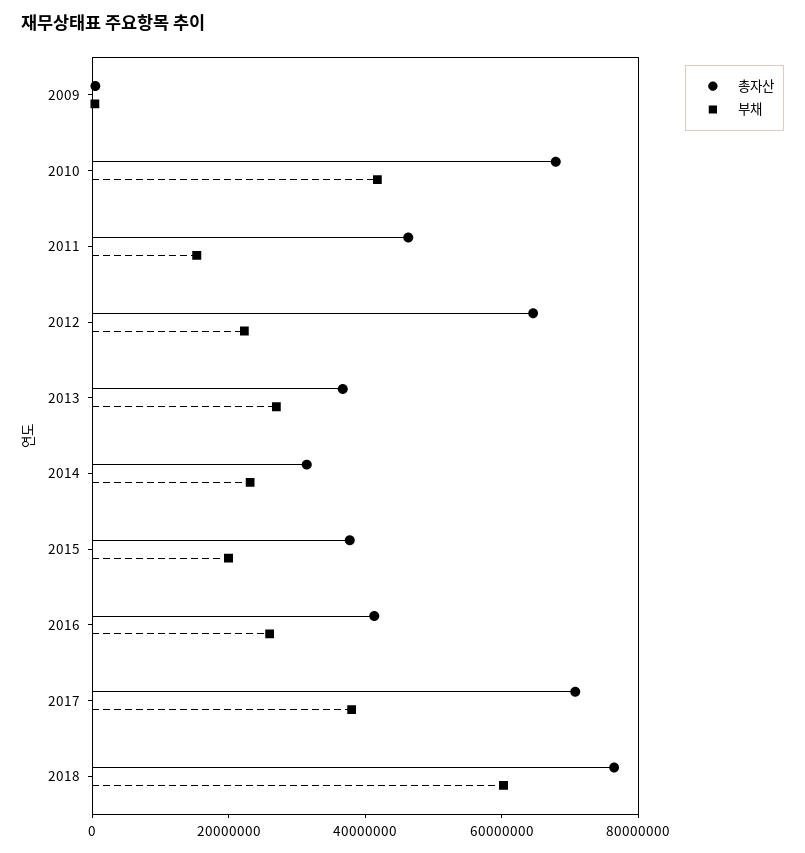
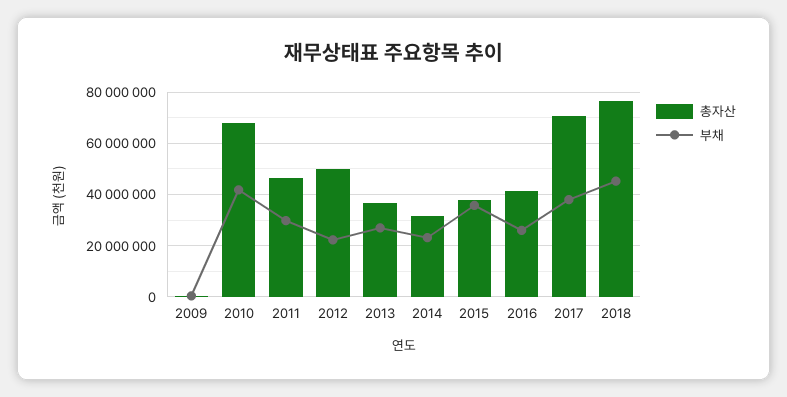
부채, 2011: 15000000 -> 30000000
총자산, 2012: 65000000 -> 50000000
부채, 2015: 20000000 -> 35000000
부채, 2018: 60000000 -> 45000000

